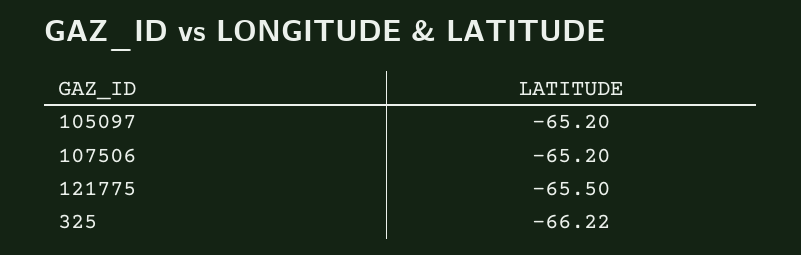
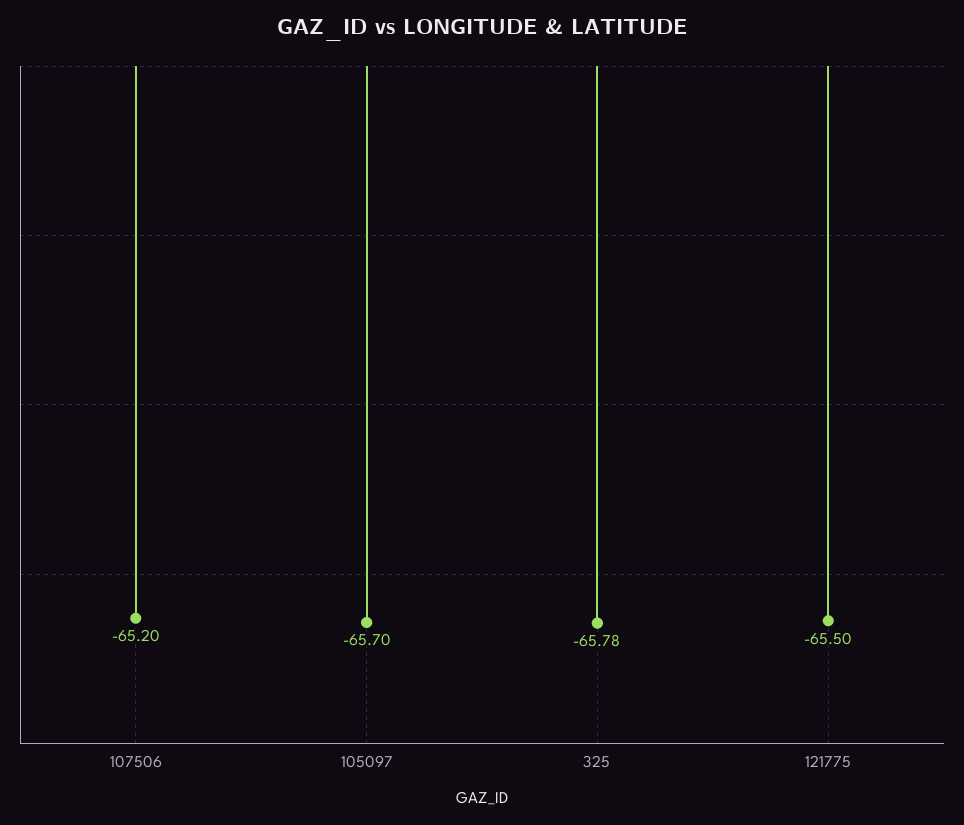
105097: -65.2 -> -65.7
325: -66.22 -> -65.78

